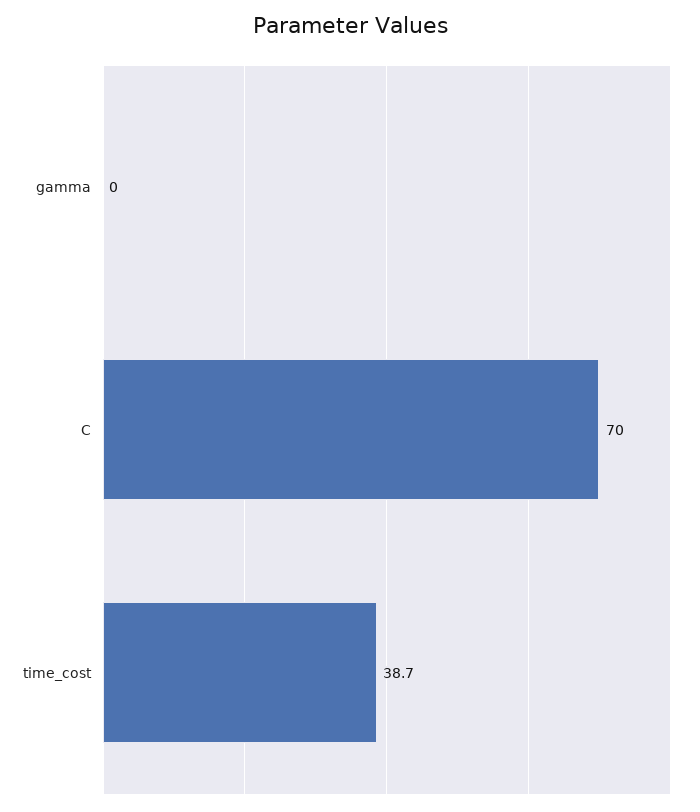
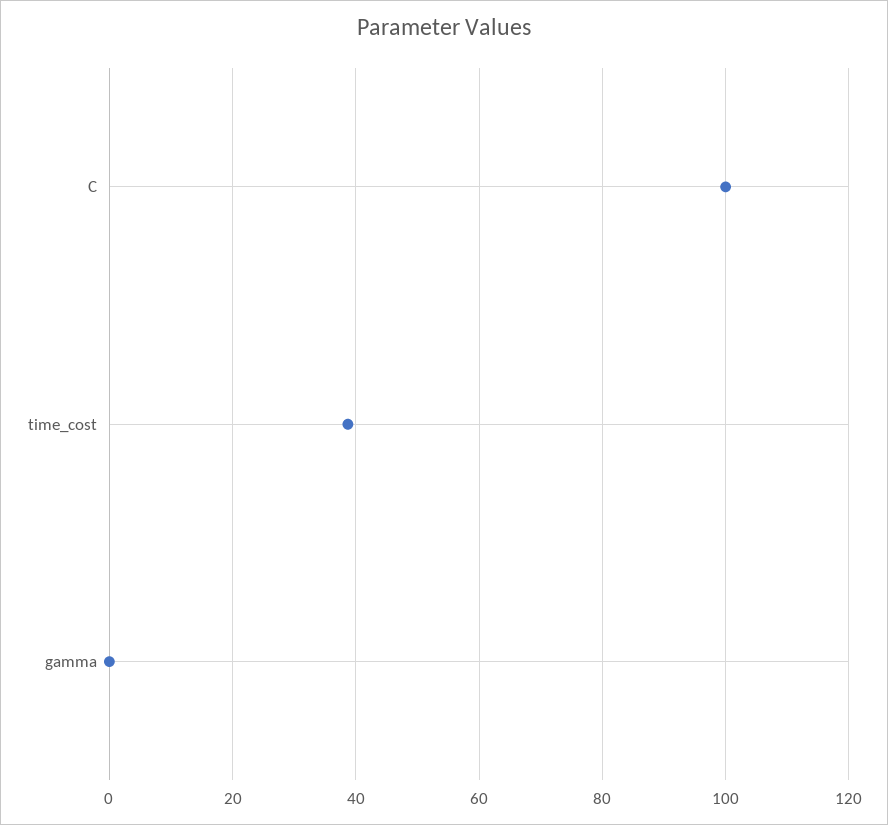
C: 70 -> 100

